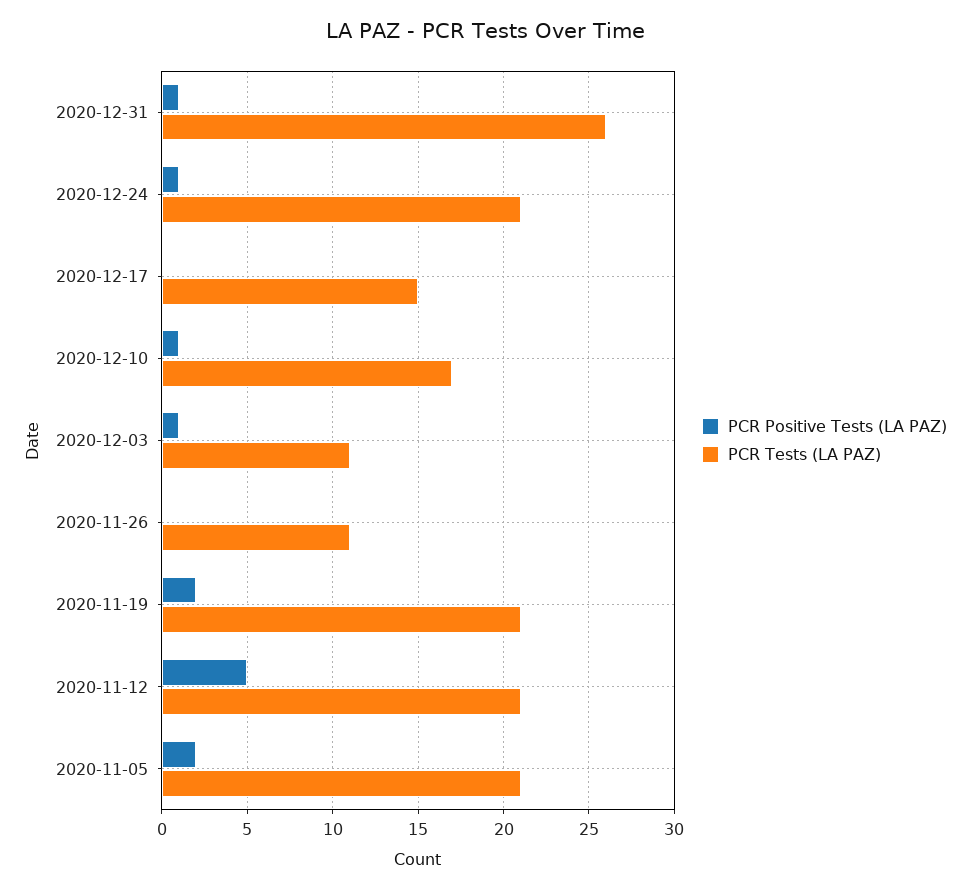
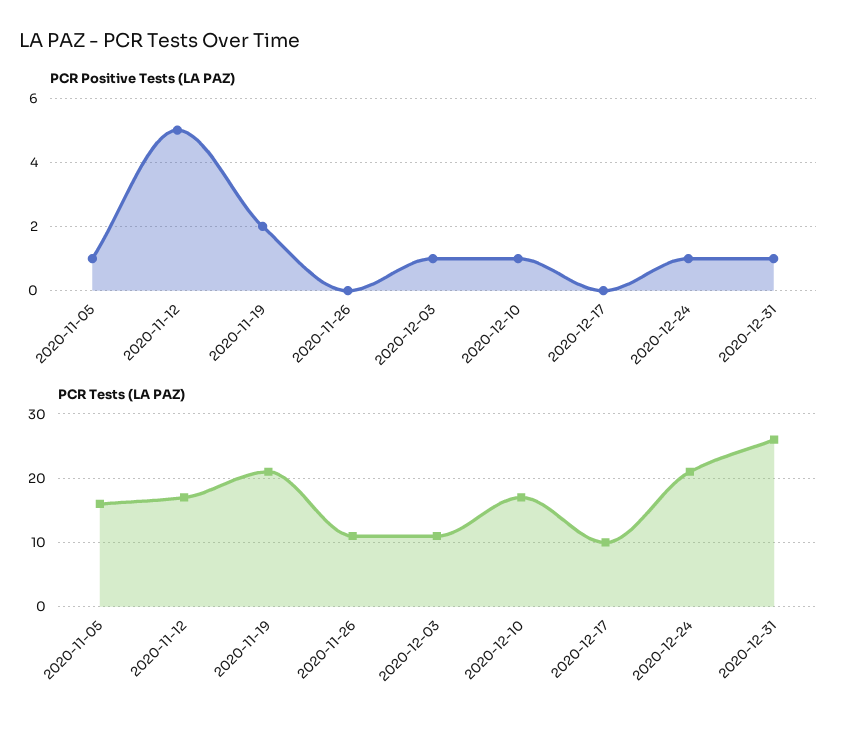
PCR Tests (LA PAZ), 2020-12-17: 15 -> 10
PCR Tests (LA PAZ), 2020-11-12: 21 -> 17
PCR Positive Tests (LA PAZ), 2020-11-05: 2 -> 1
PCR Tests (LA PAZ), 2020-11-05: 21 -> 16

